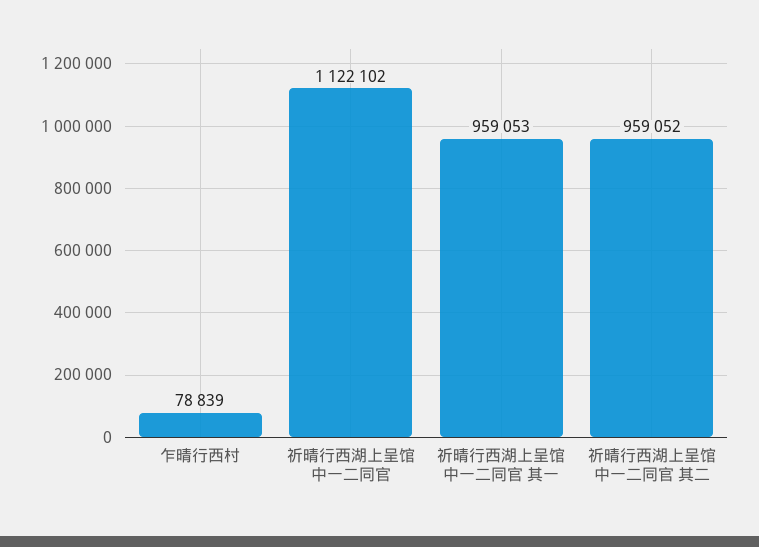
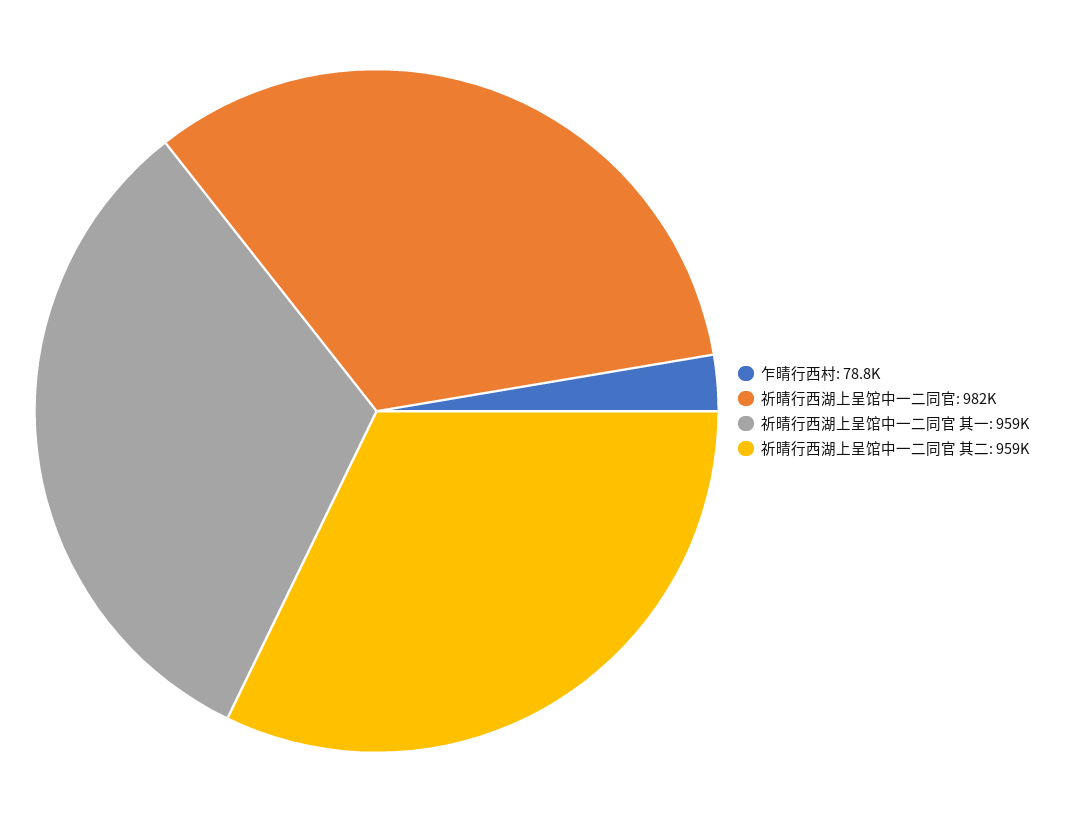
祈晴行西湖上呈馆中一二同官: 1122102 -> 982000

